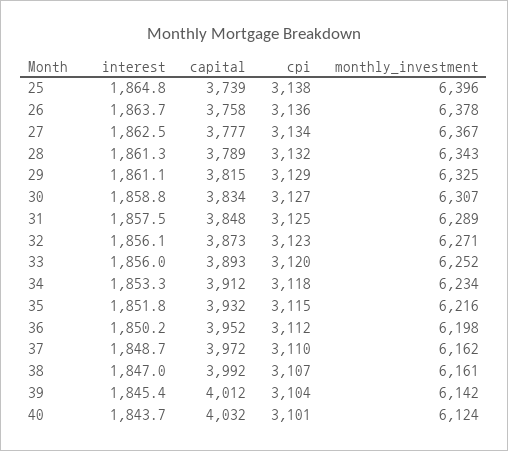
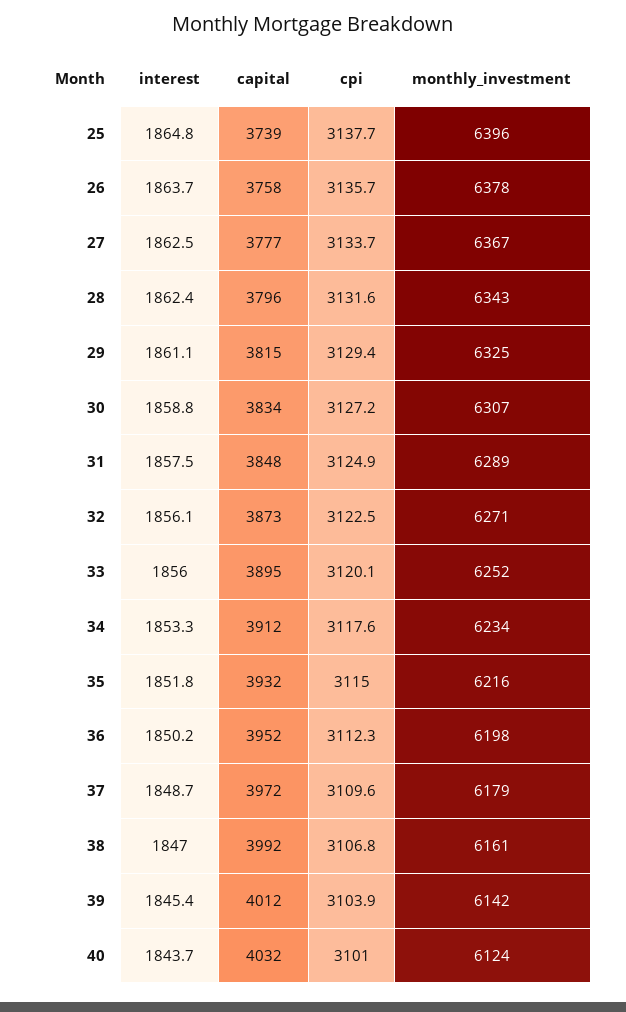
interest, 28: 1861.3 -> 1862.4
capital, 28: 3789 -> 3796
capital, 33: 3893 -> 3895
monthly_investment, 37: 6162 -> 6179

